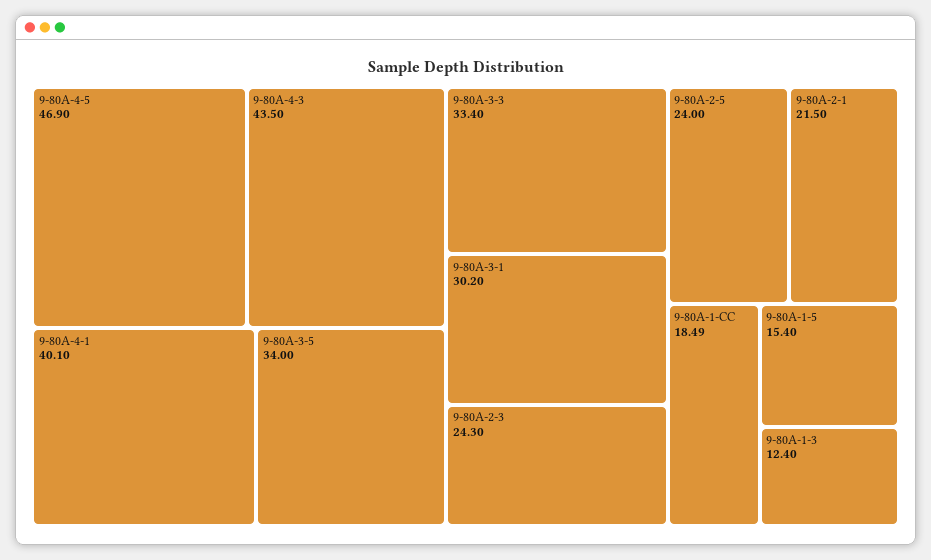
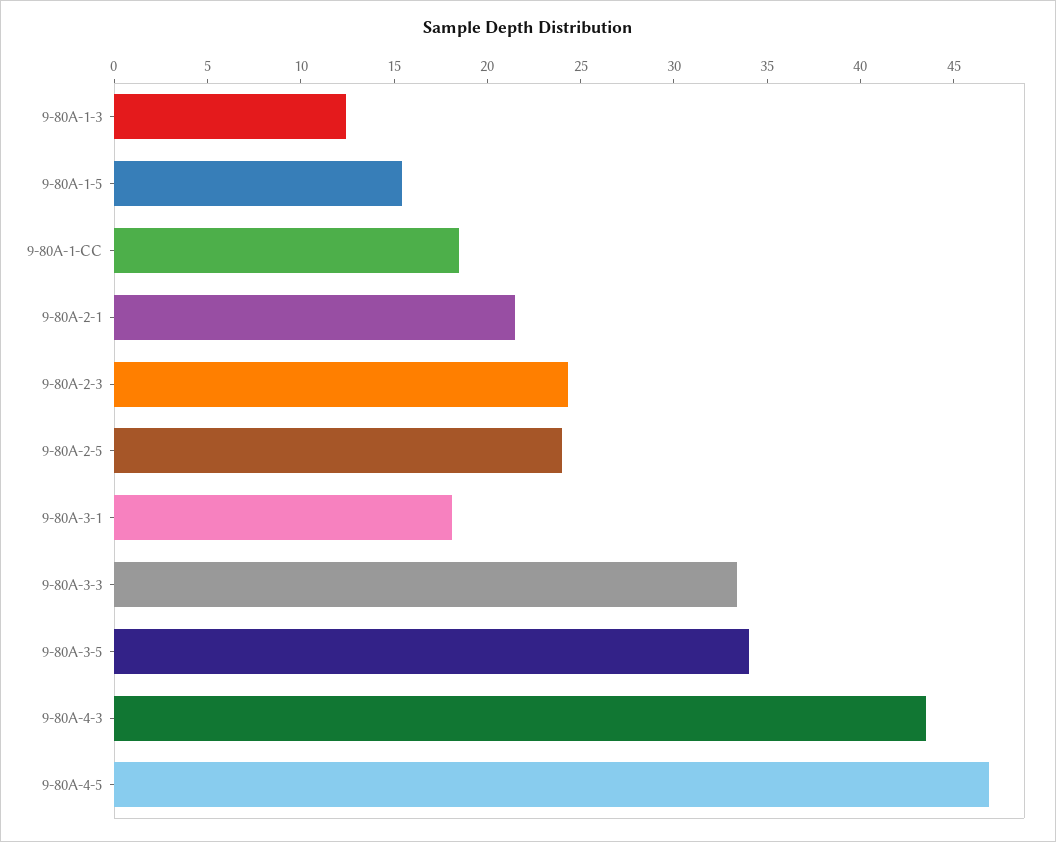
9-80A-4-1: 40.1 -> none
9-80A-3-1: 30.2 -> 18

